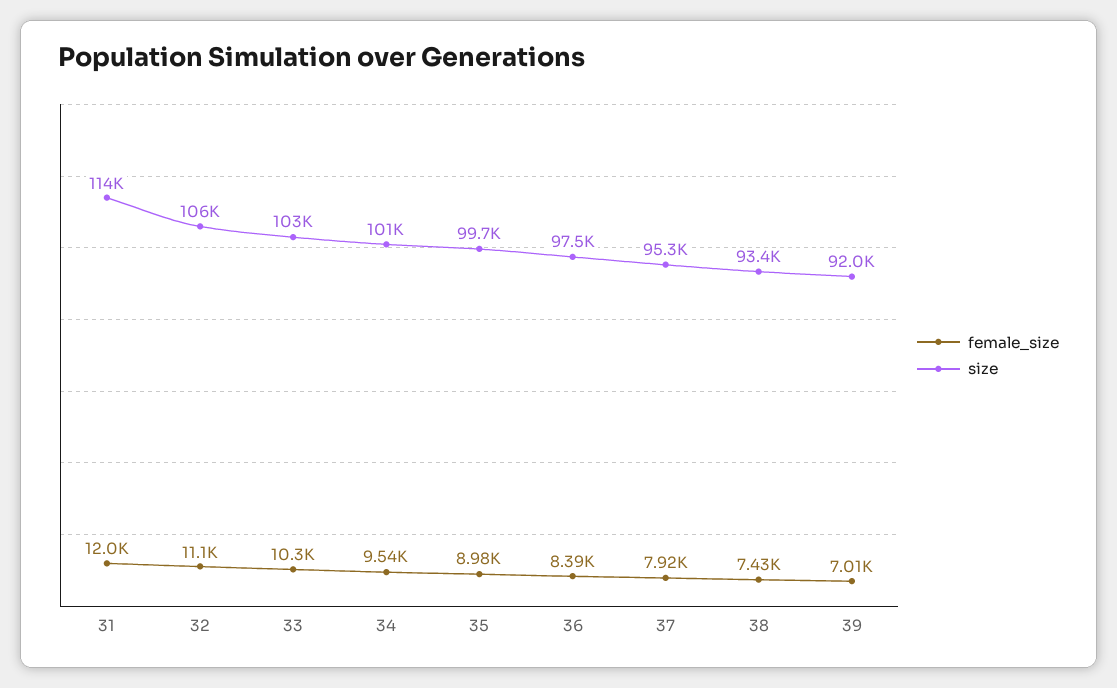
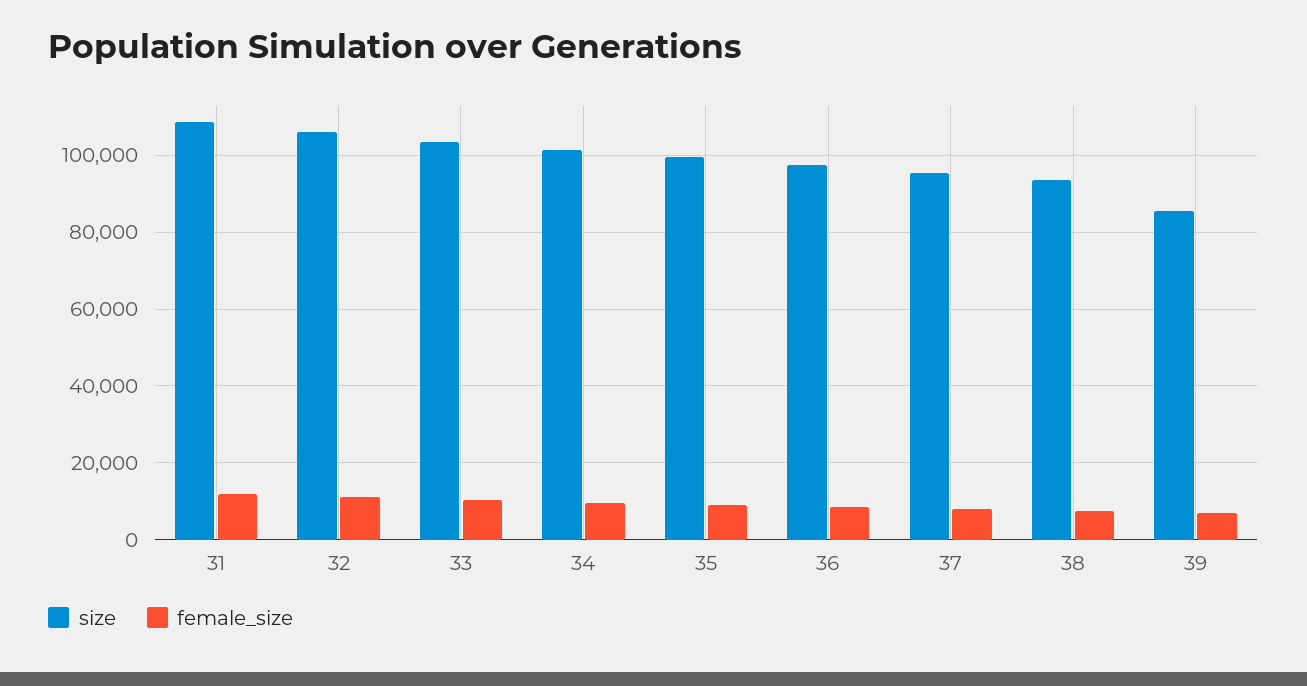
size, 31: 114000 -> 108000
size, 39: 92000 -> 86000

